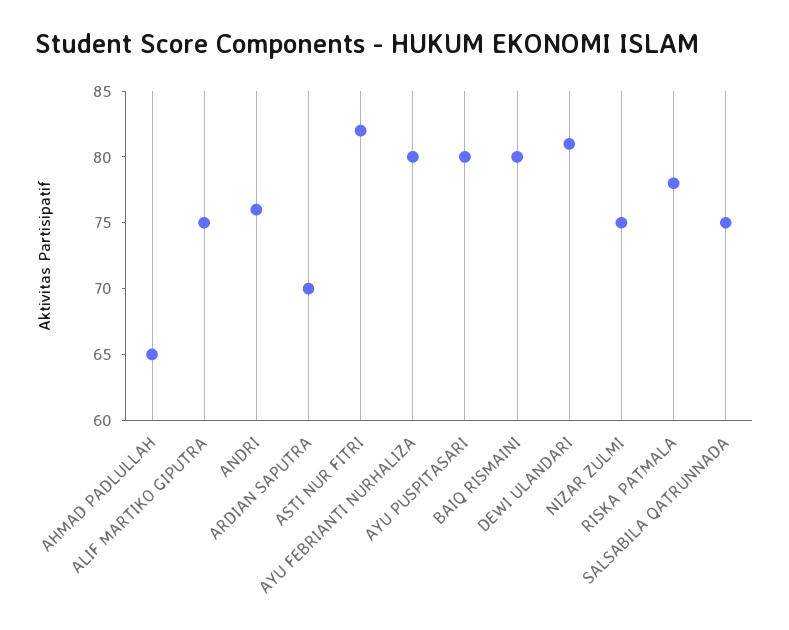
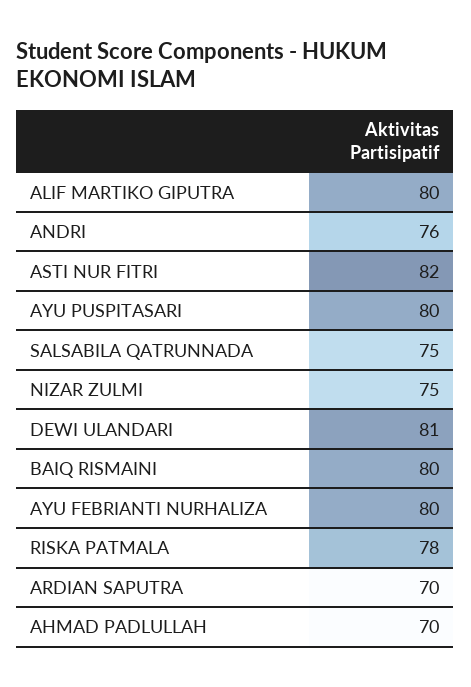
AHMAD PADLULLAH: 65 -> 70
ALIF MARTIKO GIPUTRA: 75 -> 80

